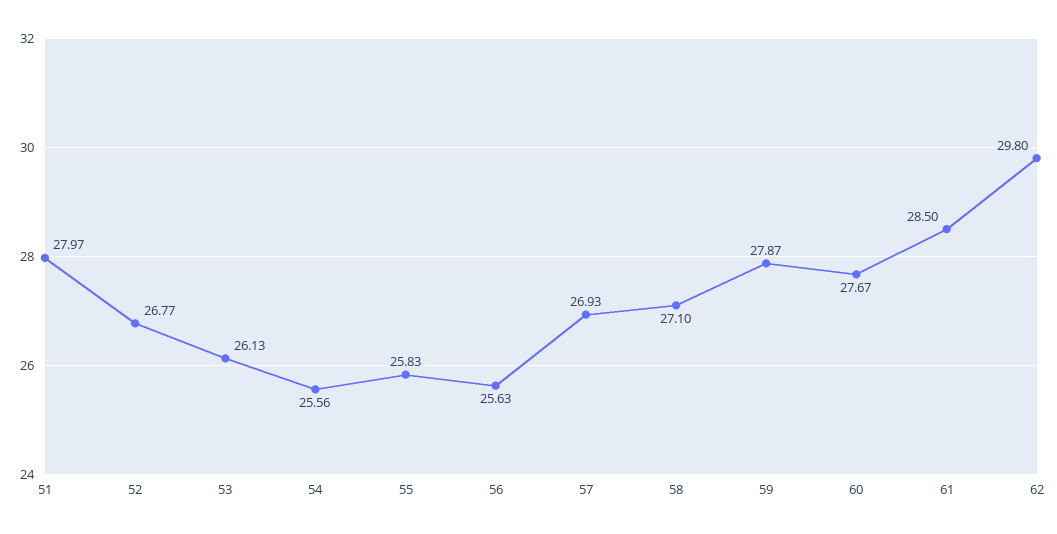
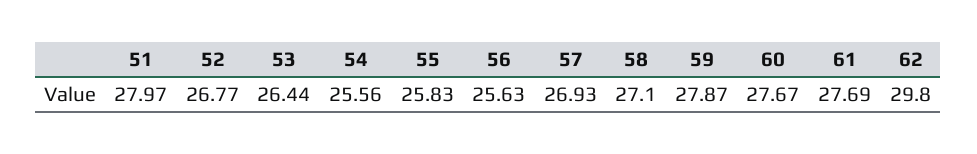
53: 26.13 -> 26.44
61: 28.5 -> 27.69

